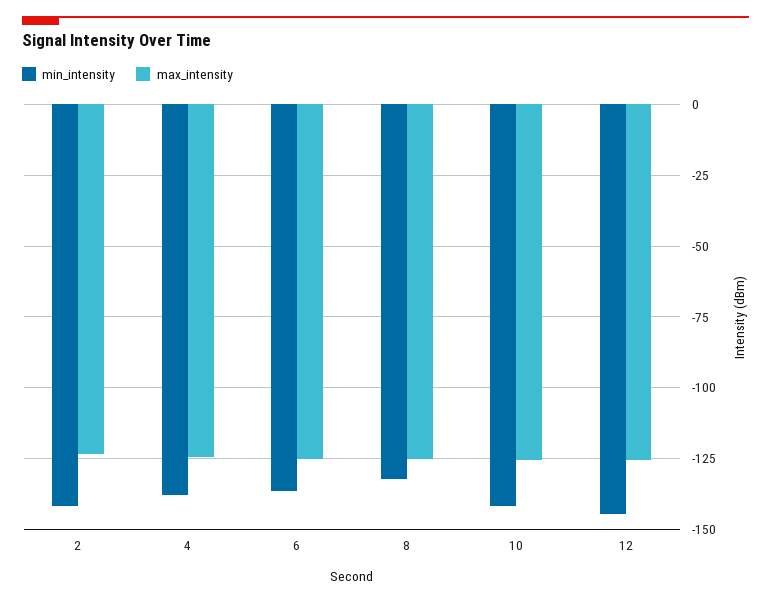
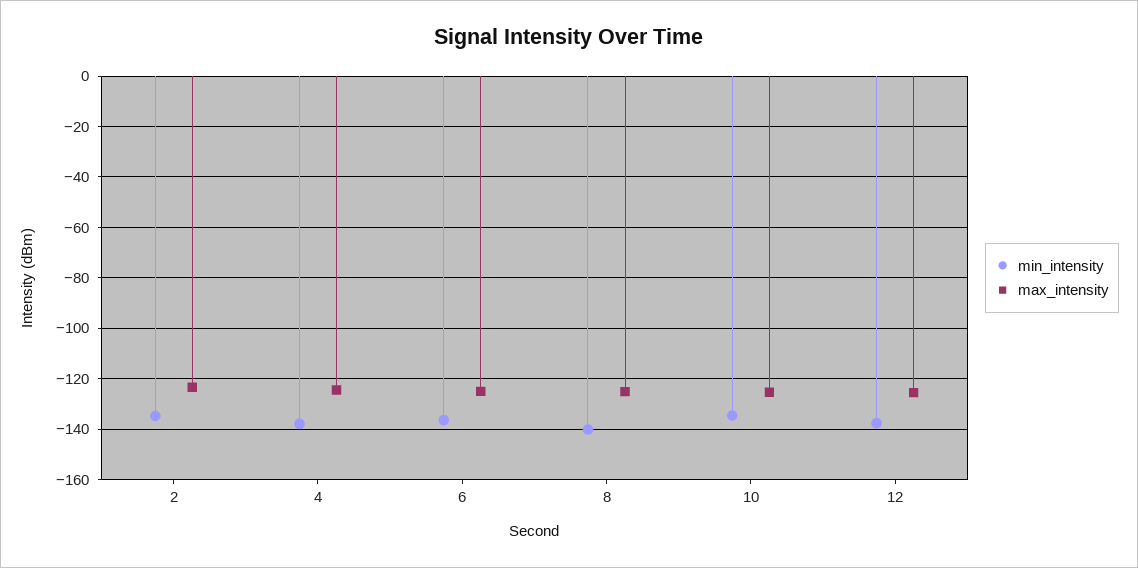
min_intensity, 2: -142.5 -> -135
min_intensity, 8: -132.5 -> -140
min_intensity, 10: -142.5 -> -135
min_intensity, 12: -145 -> -137.5

